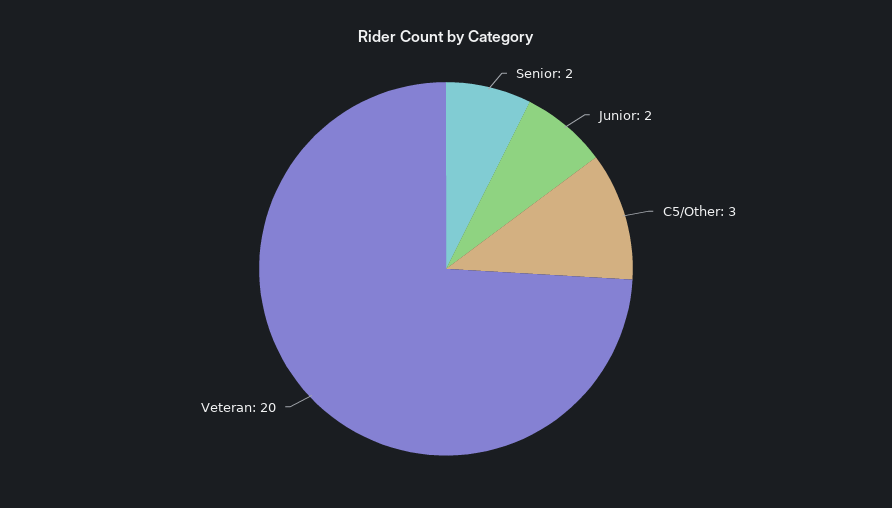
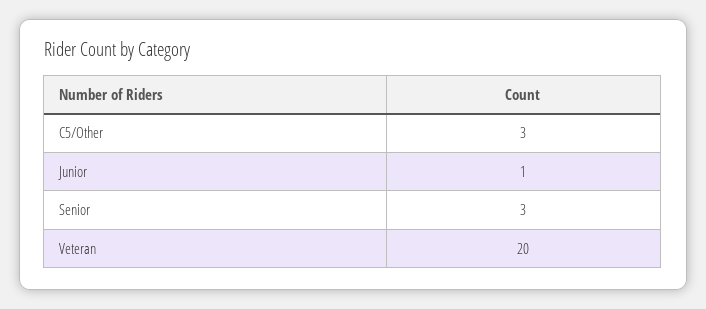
Senior: 2 -> 3
Junior: 2 -> 1

